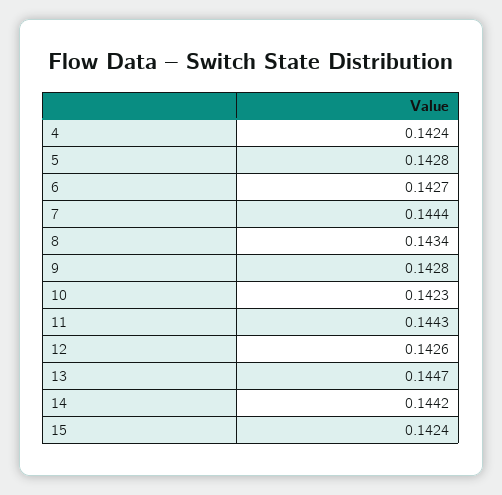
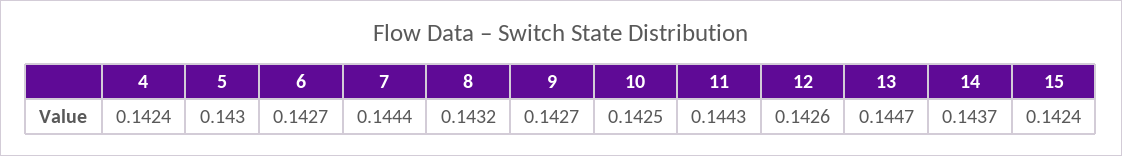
5: 0.1428 -> 0.143
8: 0.1434 -> 0.1432
9: 0.1428 -> 0.1427
10: 0.1423 -> 0.1425
14: 0.1442 -> 0.1437

